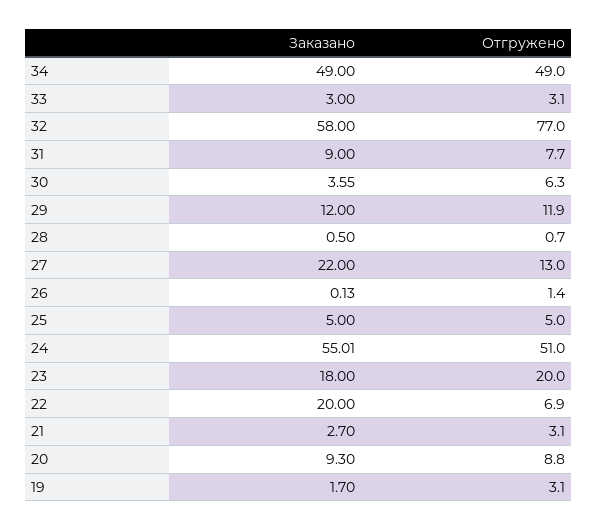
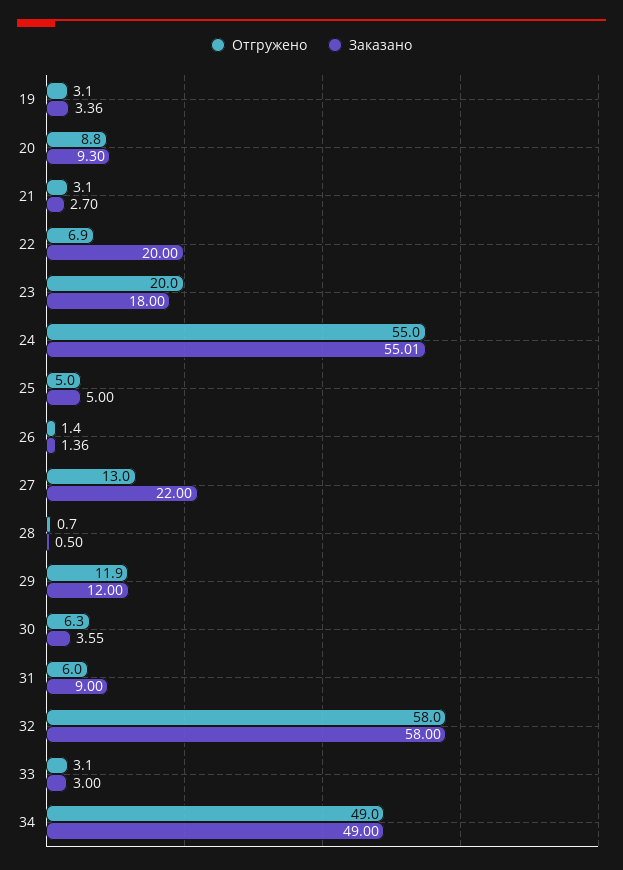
Отгружено, 32: 77 -> 58
Отгружено, 31: 7.7 -> 6
Заказано, 26: 0.13 -> 1.36
Отгружено, 24: 51 -> 55
Заказано, 19: 1.7 -> 3.36

